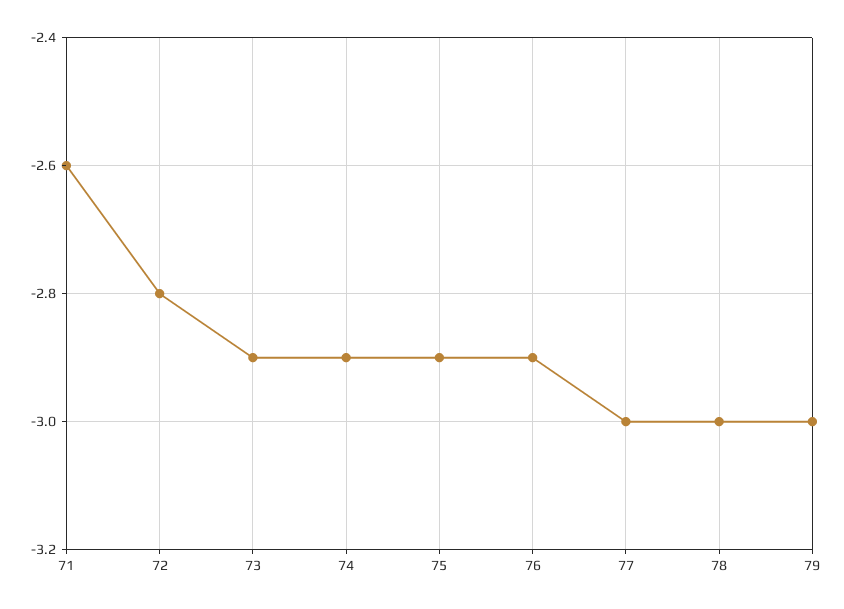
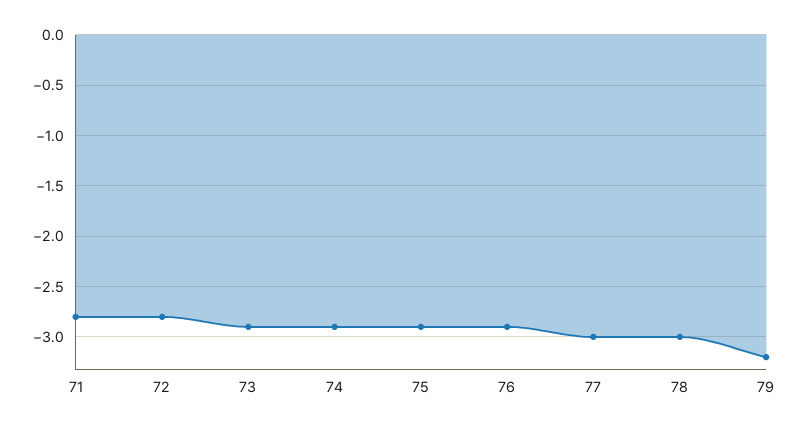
71: -2.6 -> -2.8
79: -3 -> -3.2

